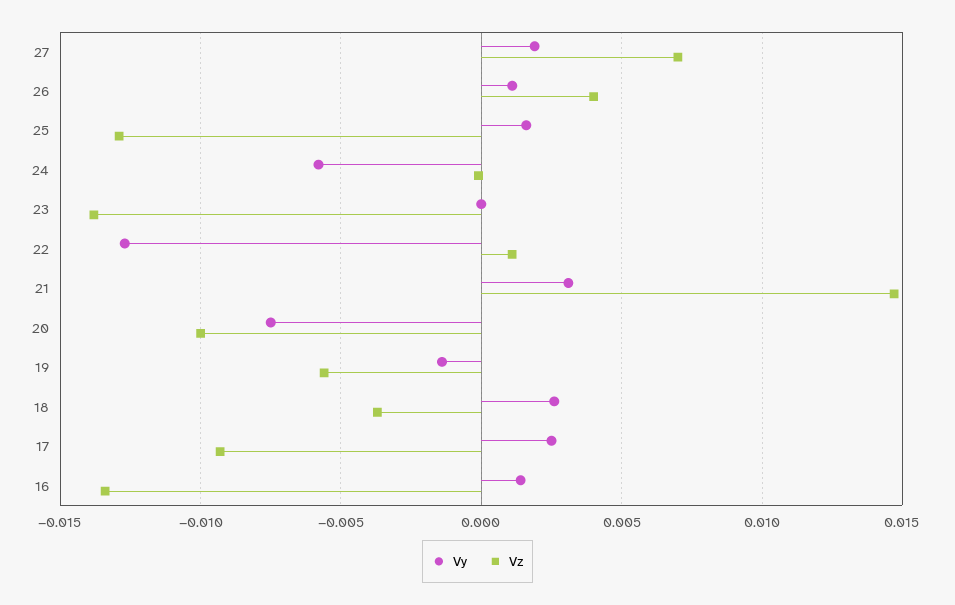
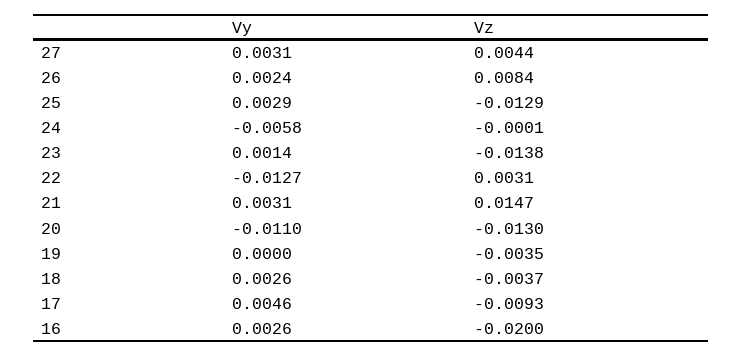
Vy, 27: 0.002 -> 0.0031
Vz, 27: 0.007 -> 0.0044
Vy, 26: 0.001 -> 0.0024
Vz, 26: 0.004 -> 0.0084
Vy, 25: 0.0015 -> 0.0029
Vy, 23: 0 -> 0.0014
Vz, 22: 0.001 -> 0.0031
Vy, 20: -0.0075 -> -0.011
Vz, 20: -0.01 -> -0.013
Vy, 19: -0.0015 -> 0
Vz, 19: -0.0055 -> -0.0035
Vy, 17: 0.0025 -> 0.0046
Vy, 16: 0.0015 -> 0.0026
Vz, 16: -0.0135 -> -0.02

